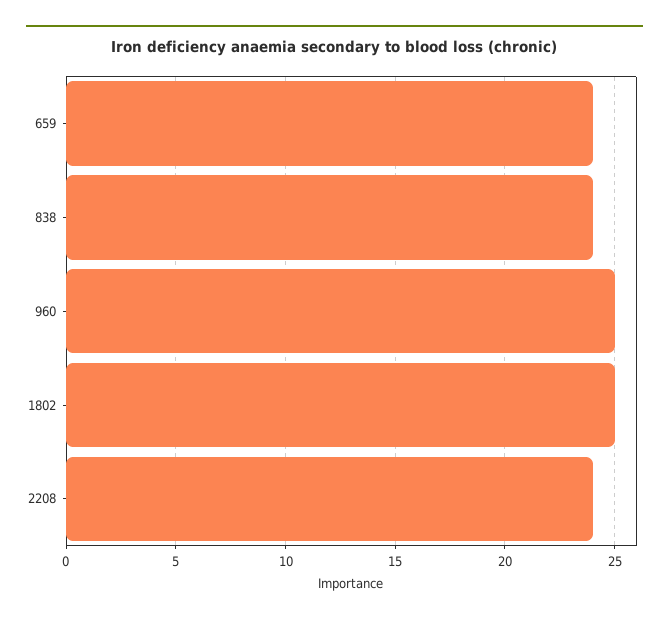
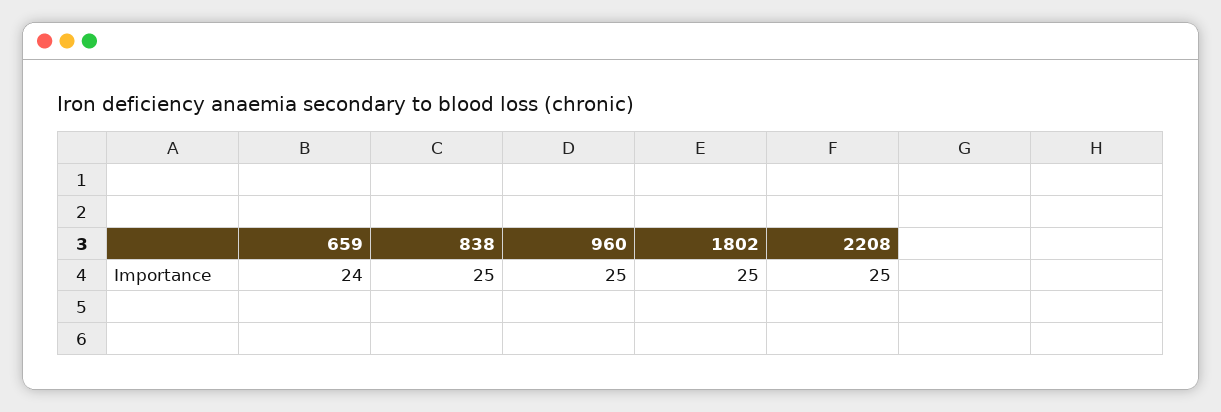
838: 24 -> 25
2208: 24 -> 25

